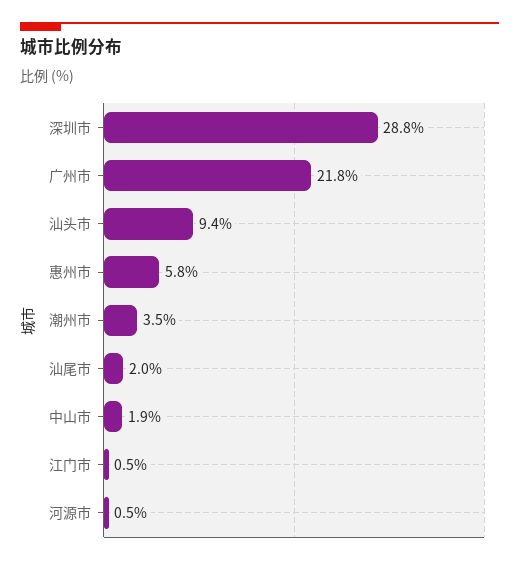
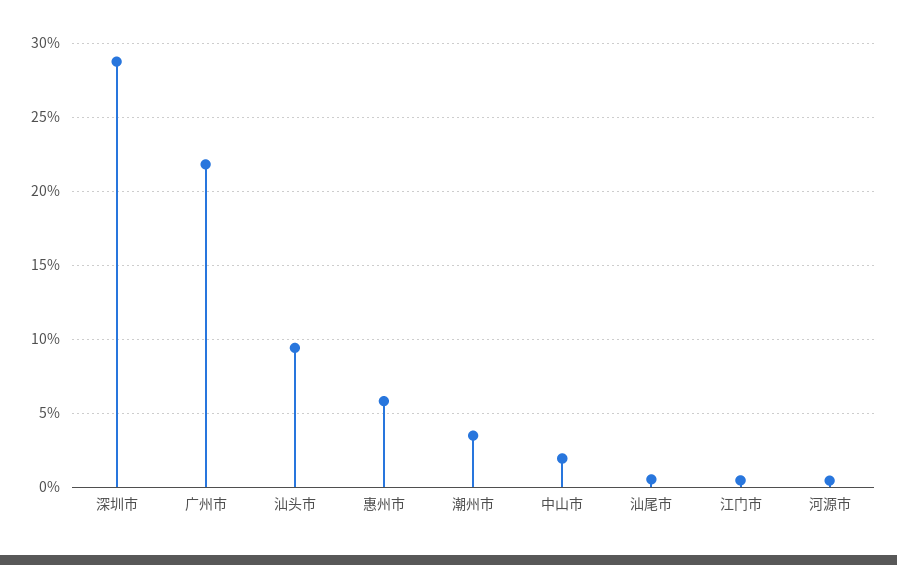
汕尾市: 2 -> 0.5

